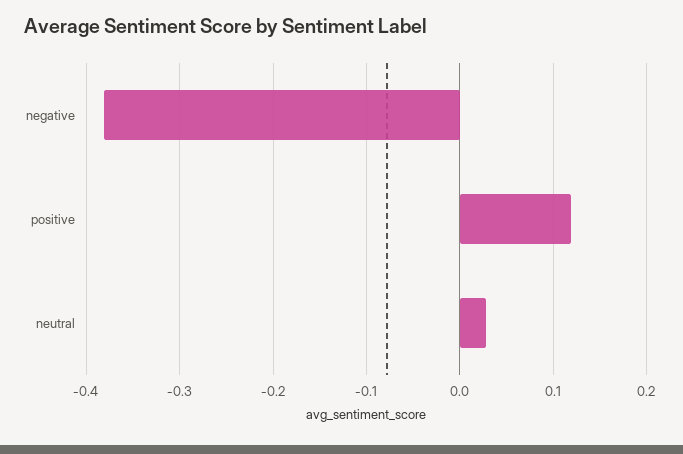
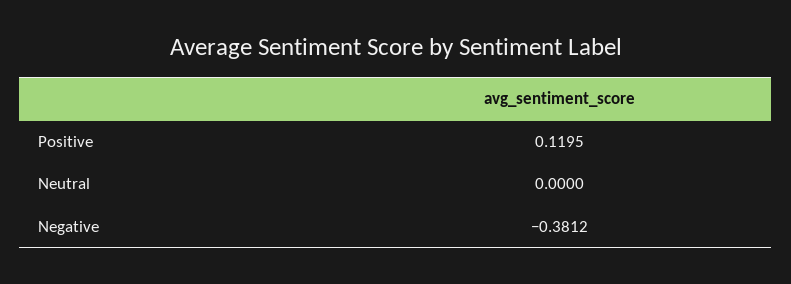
neutral: 0.03 -> 0

